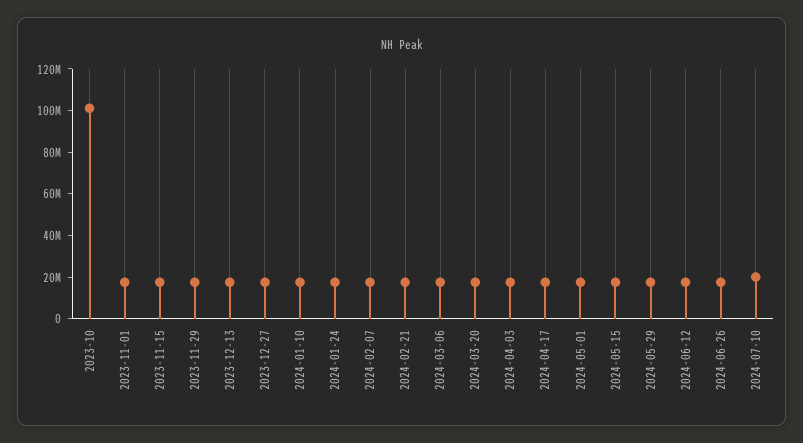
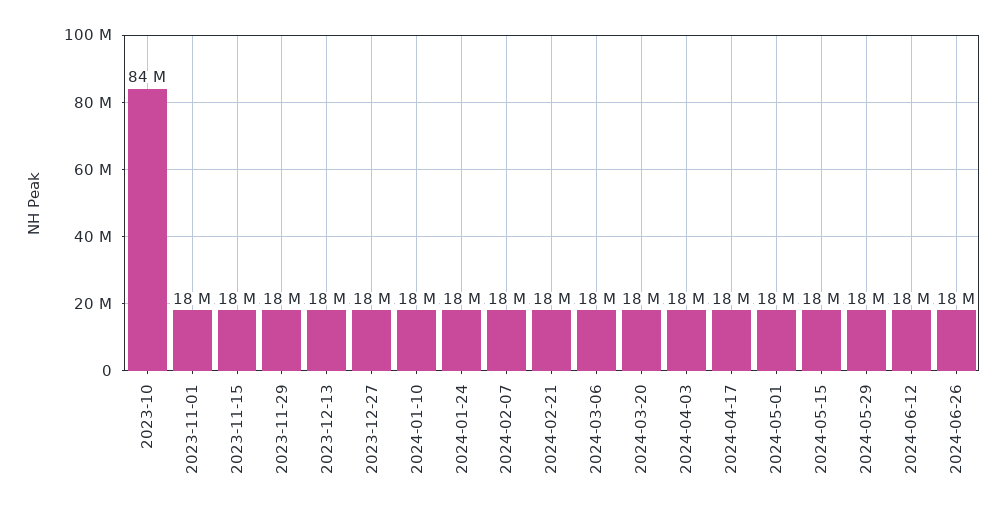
2023-10: 100000000 -> 84000000
2024-07-10: 20000000 -> none

